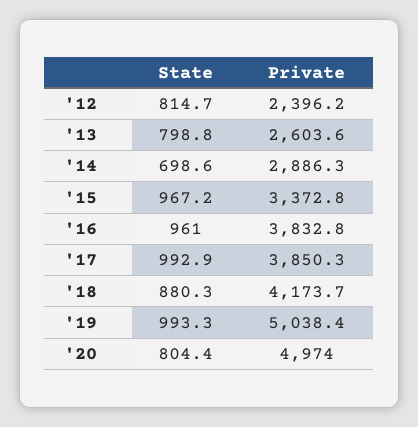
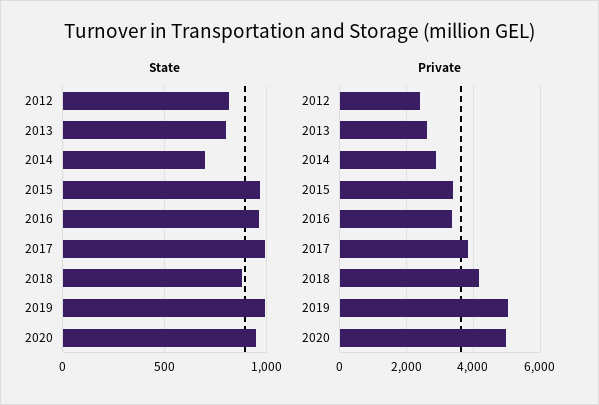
Private, '16: 3832.8 -> 3400
State, '20: 804.4 -> 950

